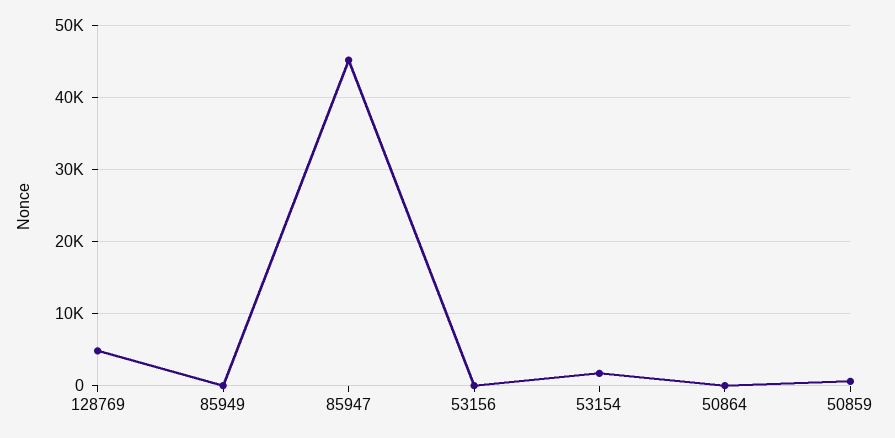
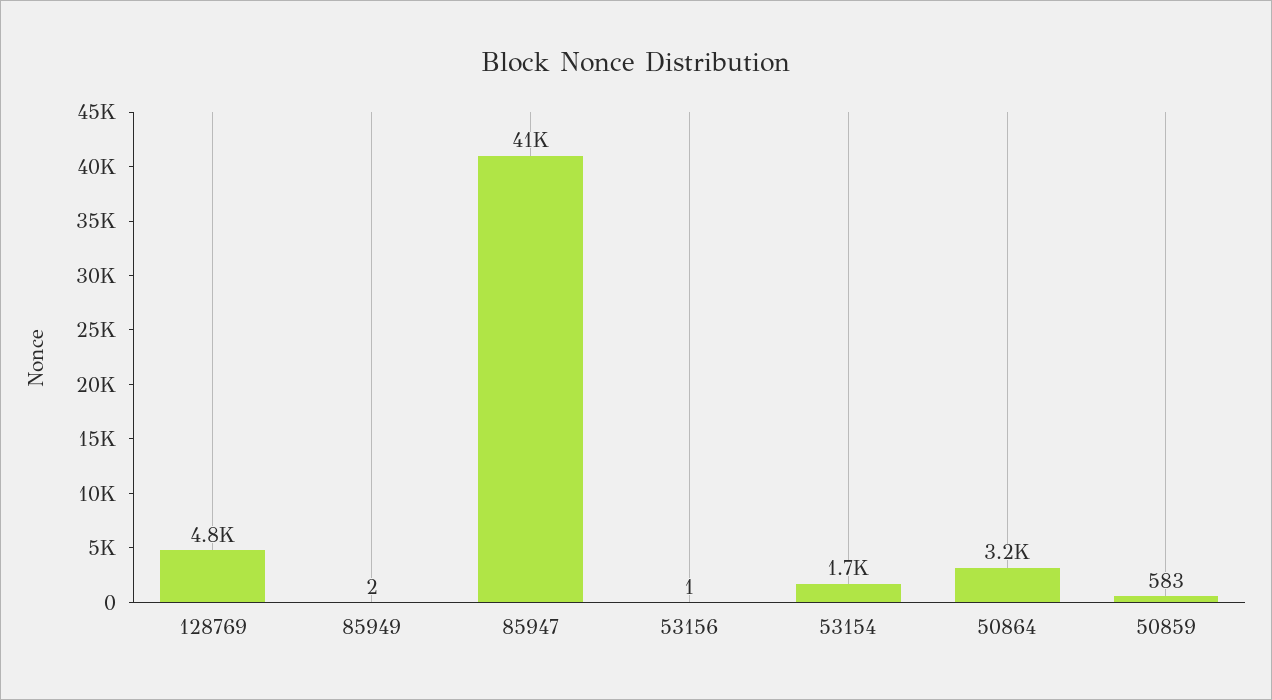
85947: 45000 -> 41000
50864: 0 -> 3200

